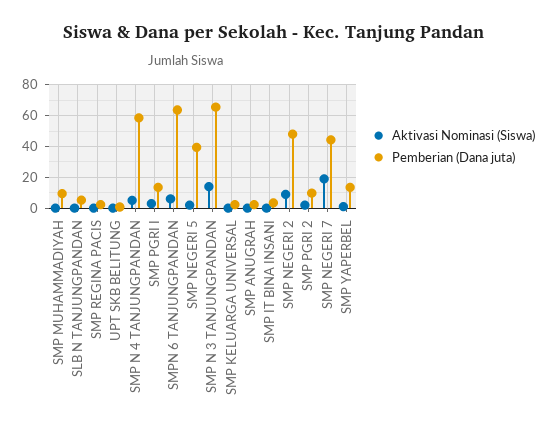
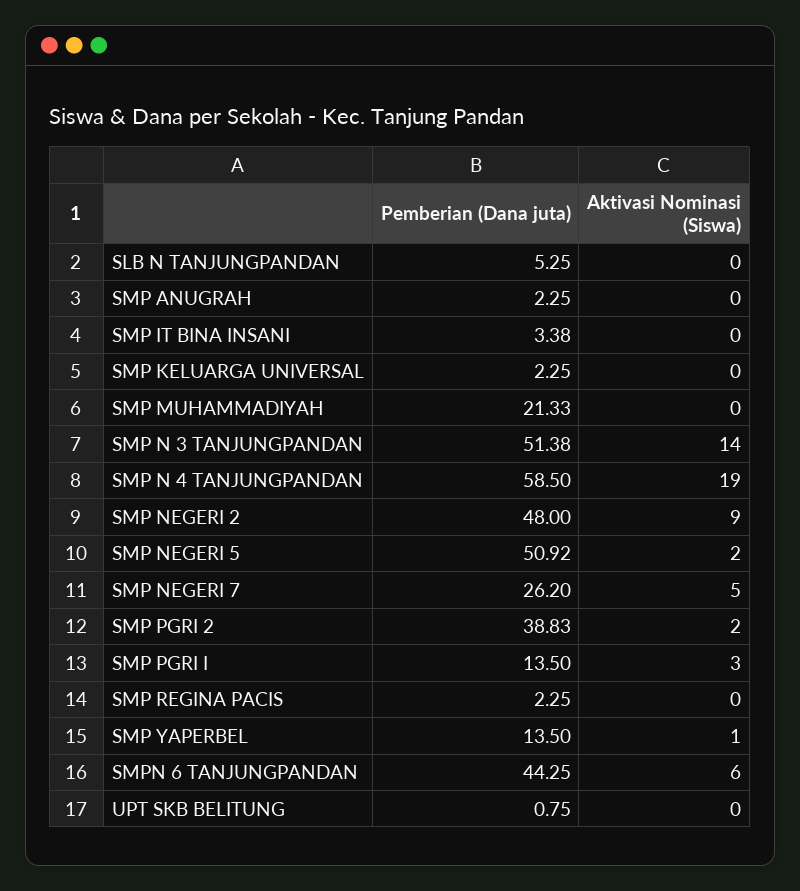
Pemberian (Dana juta), SMP MUHAMMADIYAH: 10 -> 21.33
Aktivasi Nominasi (Siswa), SMP N 4 TANJUNGPANDAN: 5 -> 19
Pemberian (Dana juta), SMPN 6 TANJUNGPANDAN: 65 -> 44.25
Pemberian (Dana juta), SMP NEGERI 5: 40 -> 50.92
Pemberian (Dana juta), SMP N 3 TANJUNGPANDAN: 65 -> 51.38
Pemberian (Dana juta), SMP PGRI 2: 10 -> 38.83
Aktivasi Nominasi (Siswa), SMP NEGERI 7: 20 -> 5
Pemberian (Dana juta), SMP NEGERI 7: 45 -> 26.2

